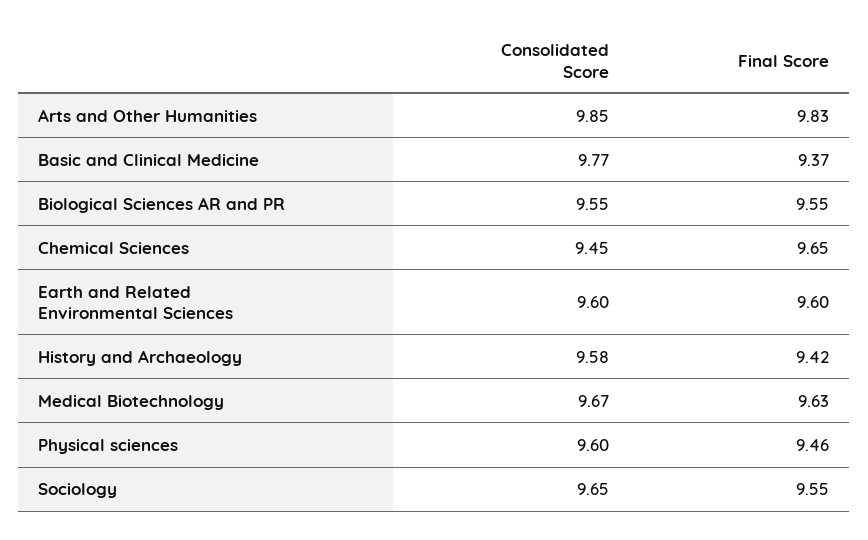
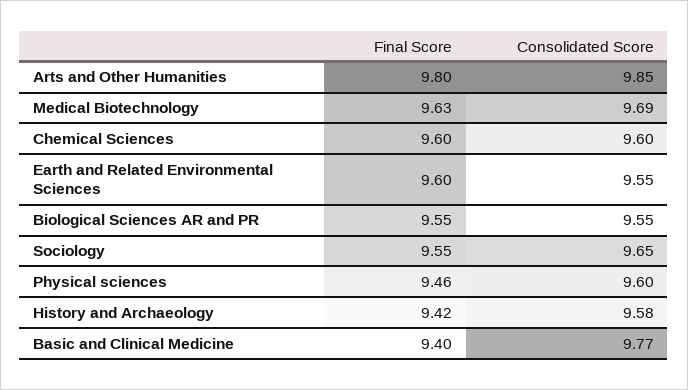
Final Score, Arts and Other Humanities: 9.83 -> 9.8
Final Score, Basic and Clinical Medicine: 9.37 -> 9.4
Consolidated Score, Chemical Sciences: 9.45 -> 9.6
Final Score, Chemical Sciences: 9.65 -> 9.6
Consolidated Score, Earth and Related Environmental Sciences: 9.6 -> 9.55
Consolidated Score, Medical Biotechnology: 9.67 -> 9.69

